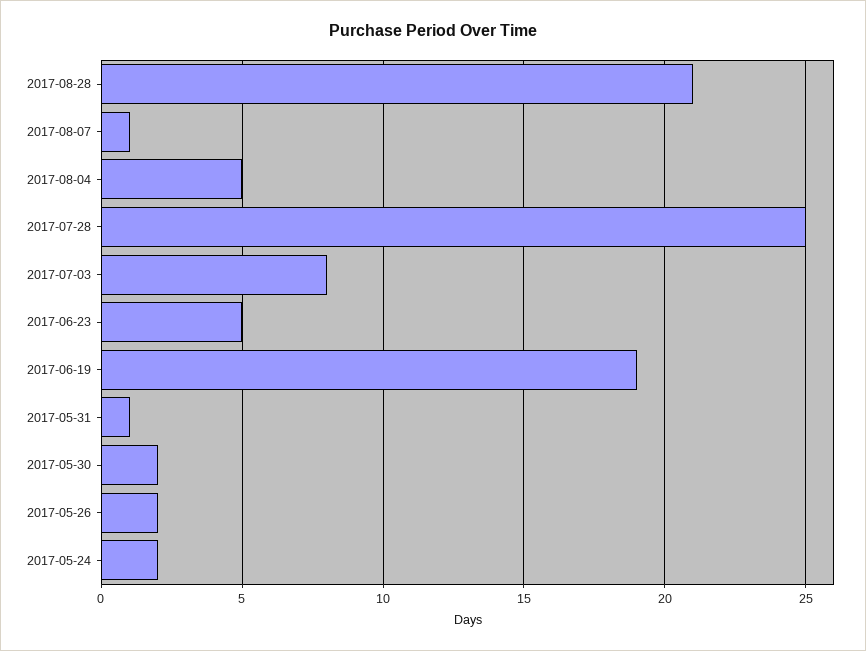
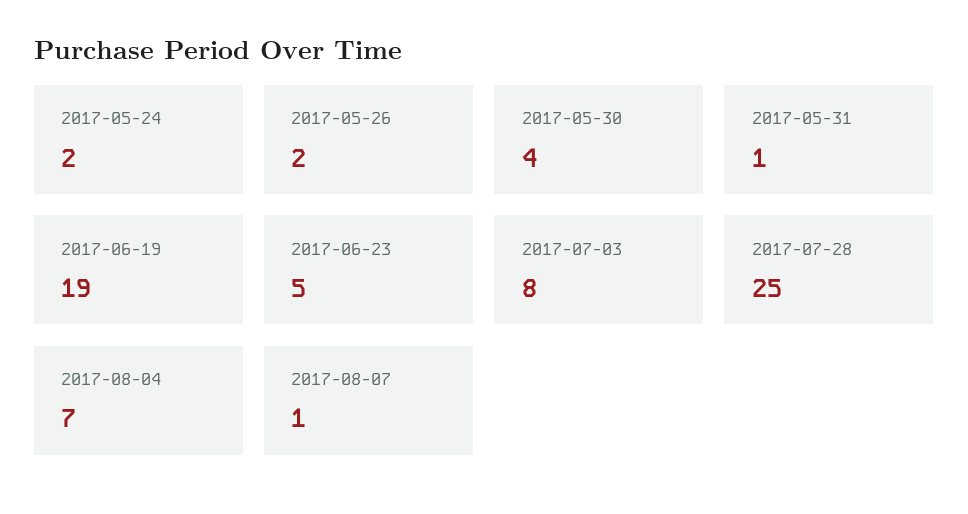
2017-08-28: 21 -> none
2017-08-04: 5 -> 7
2017-05-30: 2 -> 4

